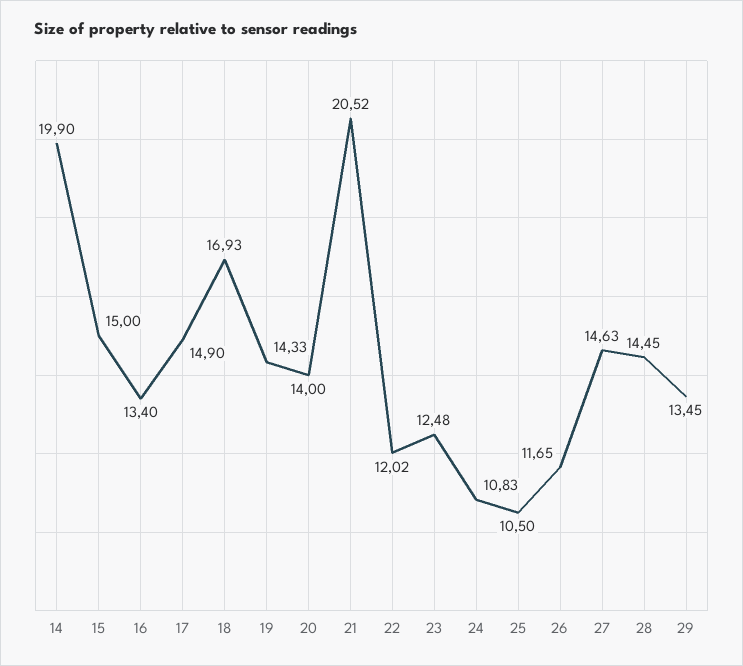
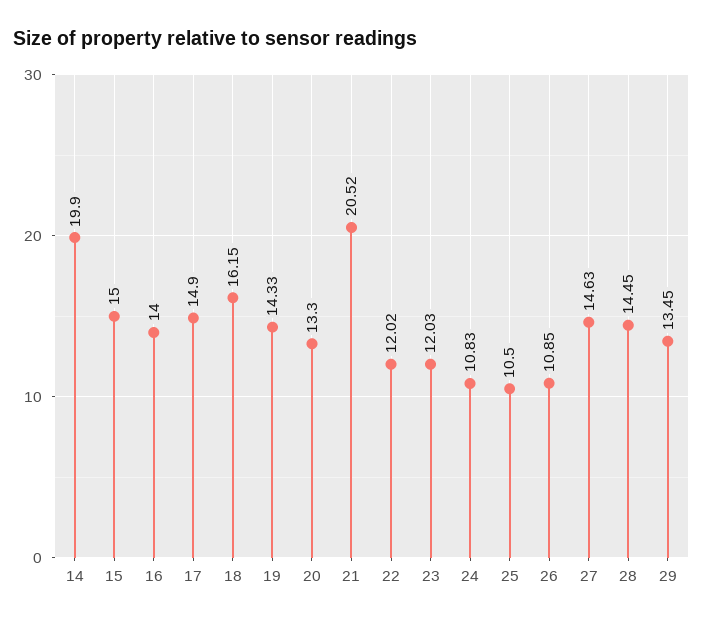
16: 13.4 -> 14
18: 16.93 -> 16.15
20: 14 -> 13.3
23: 12.48 -> 12.03
26: 11.65 -> 10.85

